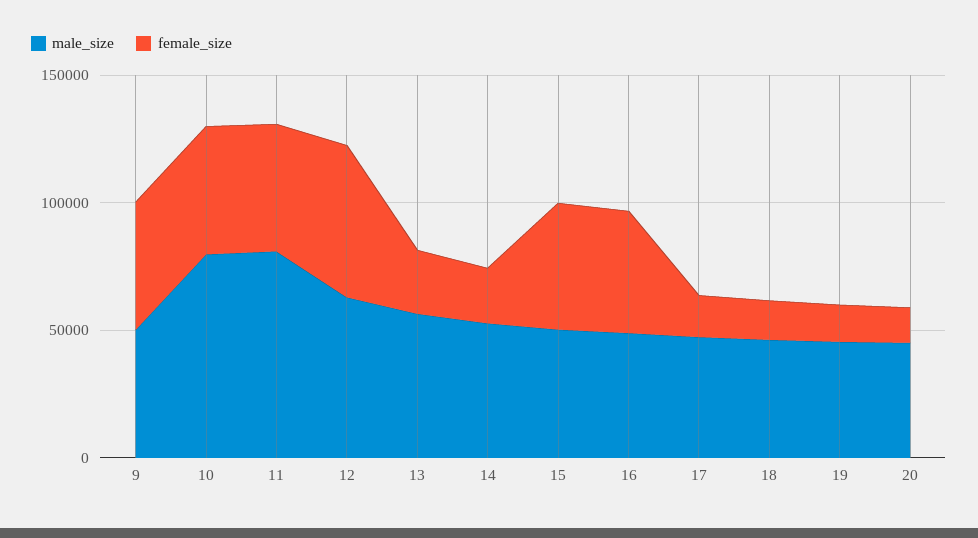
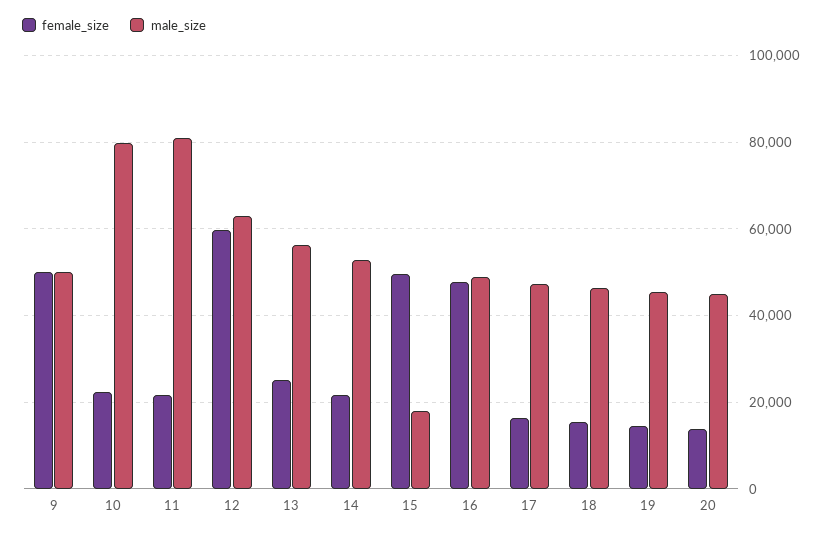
female_size, 10: 50000 -> 22000
female_size, 11: 50000 -> 22000
male_size, 15: 50000 -> 18000

